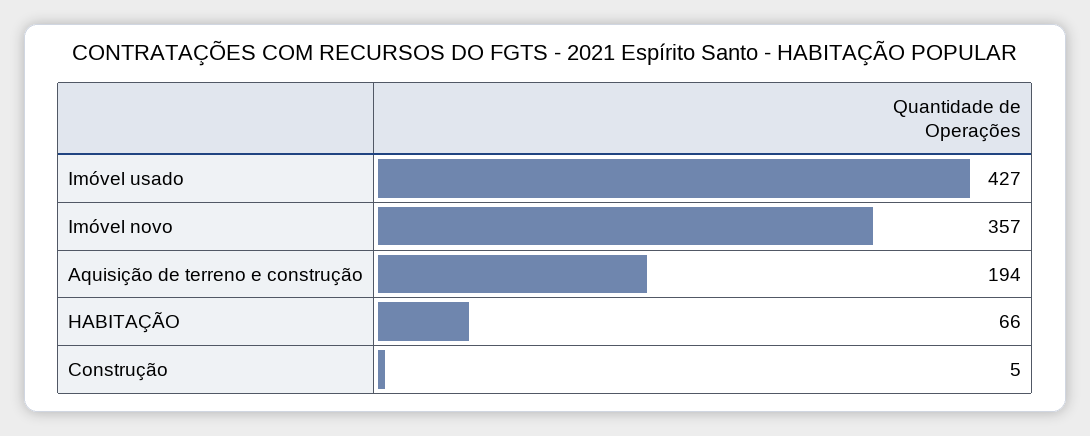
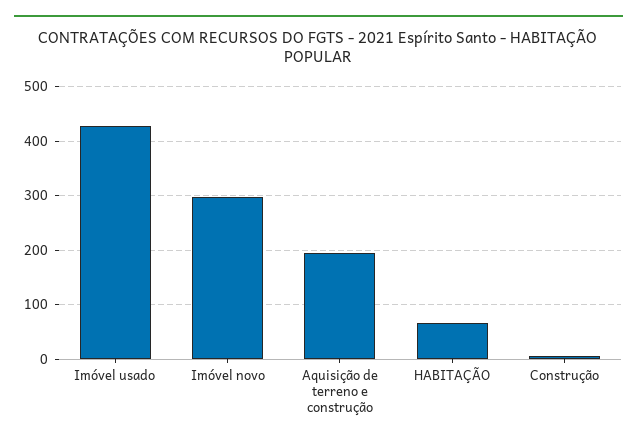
Imóvel novo: 357 -> 300

